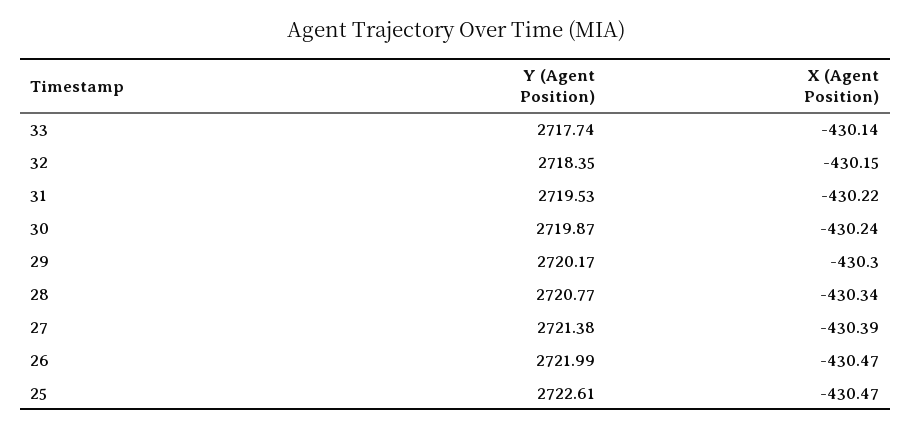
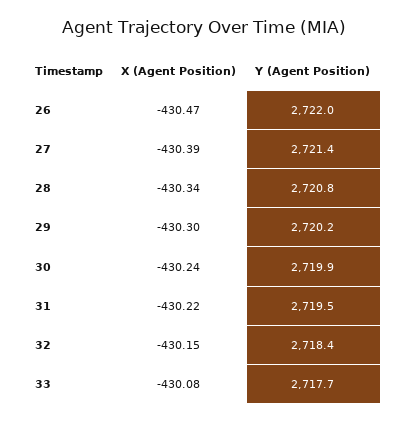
X (Agent Position), 33: -430.14 -> -430.08
Y (Agent Position), 25: 2722.61 -> none
X (Agent Position), 25: -430.47 -> none

